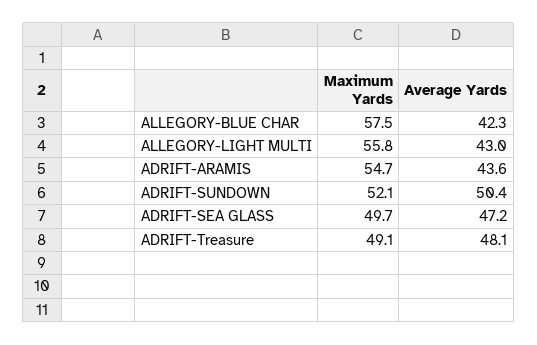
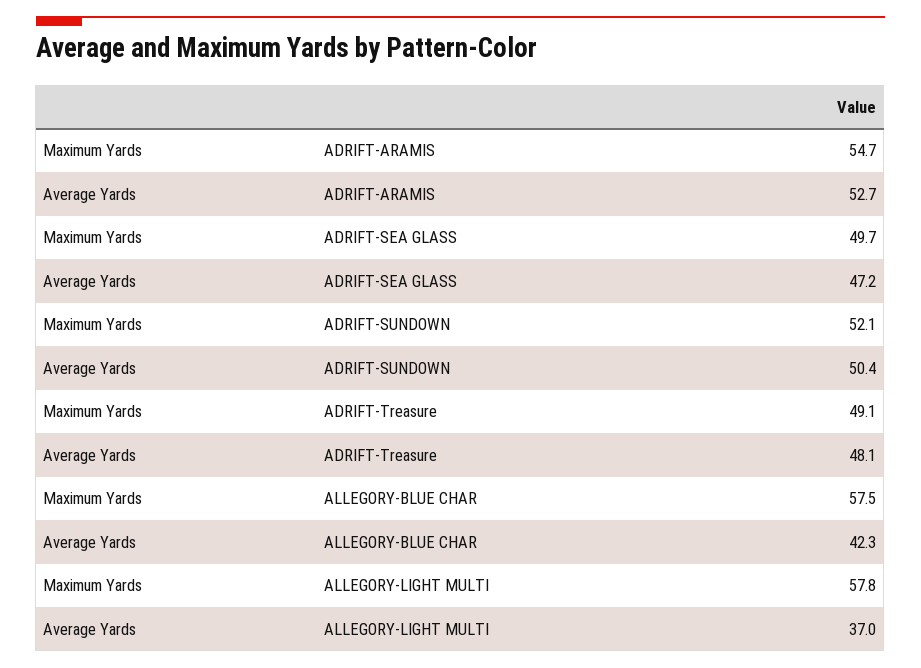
Maximum Yards, ALLEGORY-LIGHT MULTI: 55.8 -> 57.8
Average Yards, ALLEGORY-LIGHT MULTI: 43 -> 37
Average Yards, ADRIFT-ARAMIS: 43.6 -> 52.7

